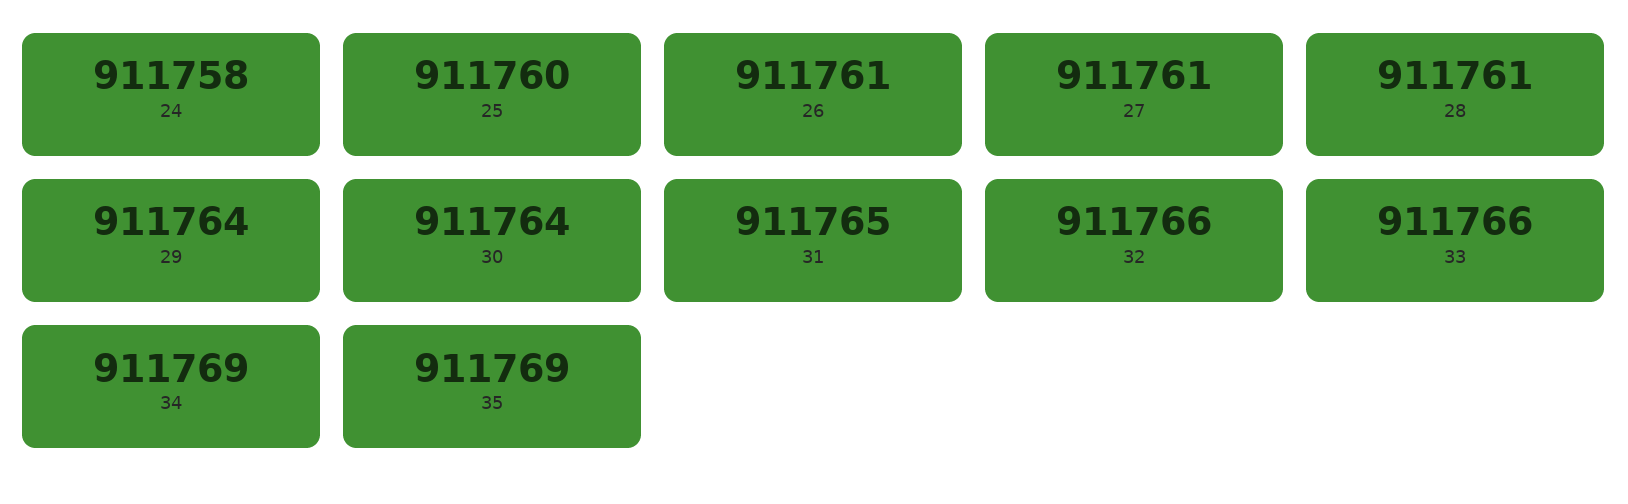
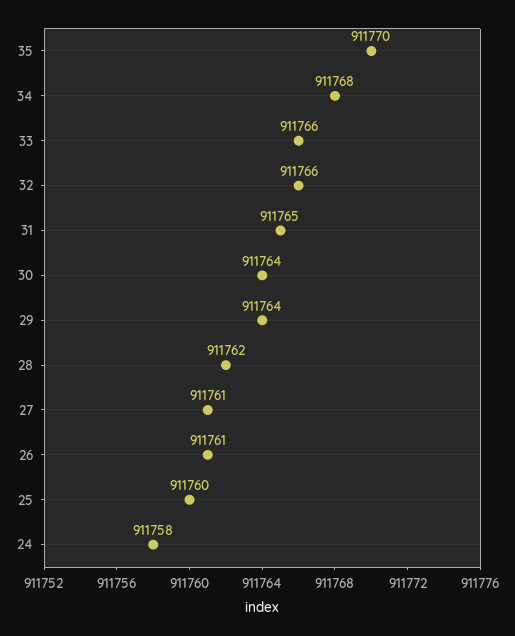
28: 911761 -> 911762
34: 911769 -> 911768
35: 911769 -> 911770

